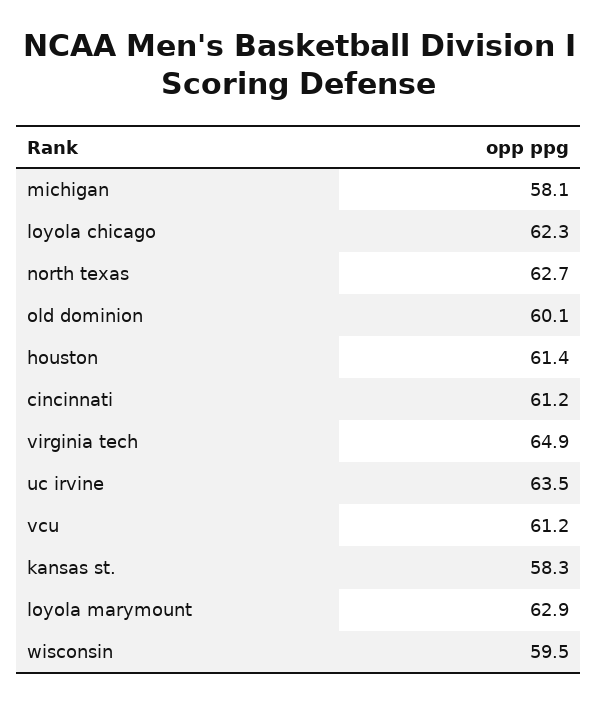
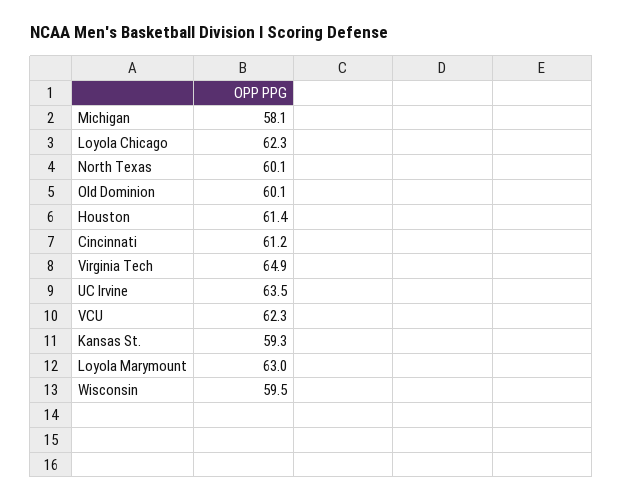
north texas: 62.7 -> 60.1
vcu: 61.2 -> 62.3
kansas st.: 58.3 -> 59.3
loyola marymount: 62.9 -> 63

